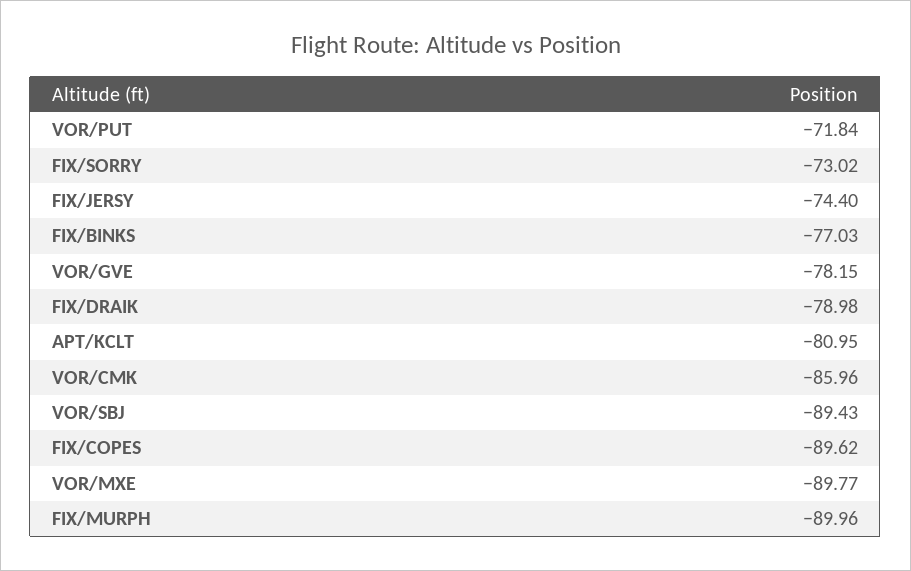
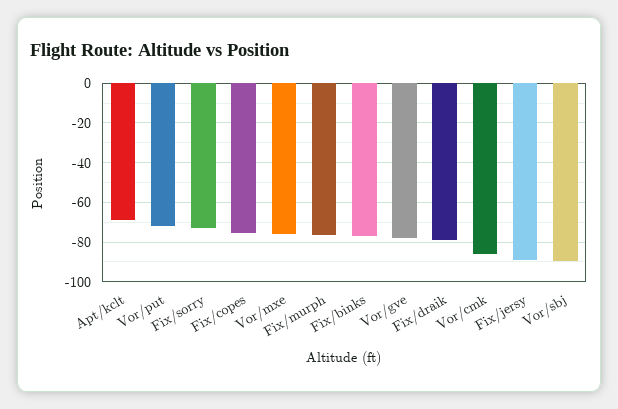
FIX/JERSY: -74.4 -> -90
APT/KCLT: -80.95 -> -70
FIX/COPES: -89.62 -> -75
VOR/MXE: -89.77 -> -75
FIX/MURPH: -89.96 -> -75

